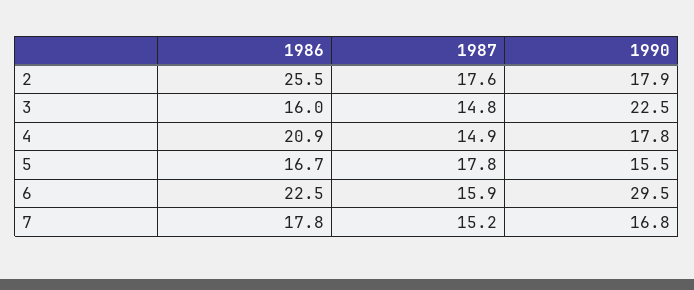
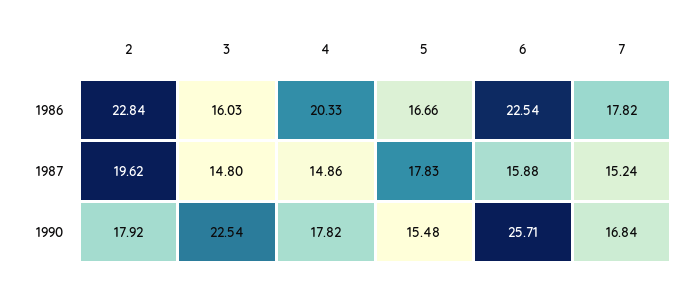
1986, 2: 25.5 -> 22.84
1987, 2: 17.6 -> 19.62
1986, 4: 20.9 -> 20.33
1990, 6: 29.5 -> 25.71

